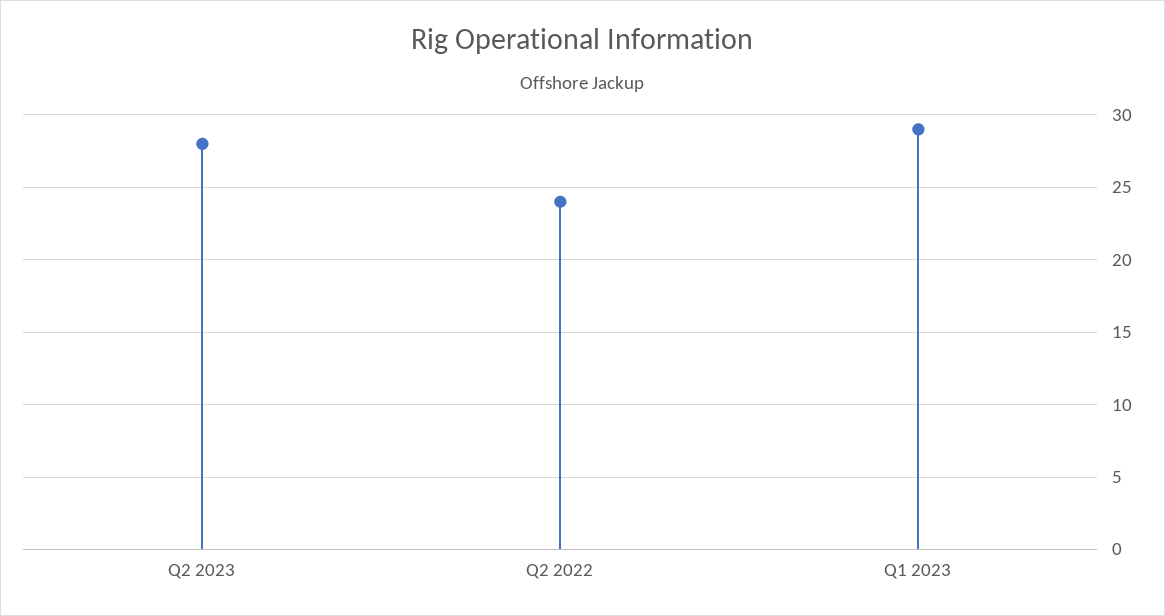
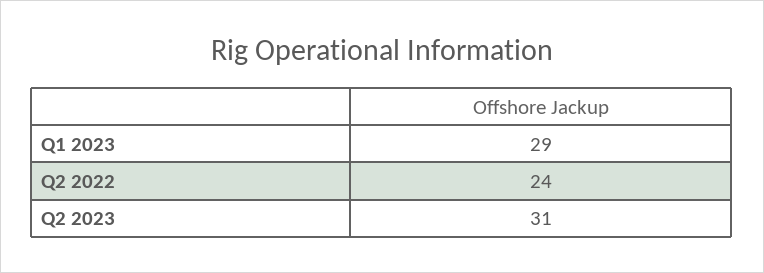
Q2 2023: 28 -> 31

